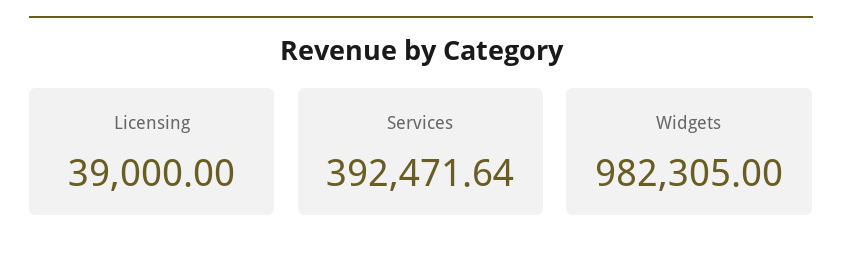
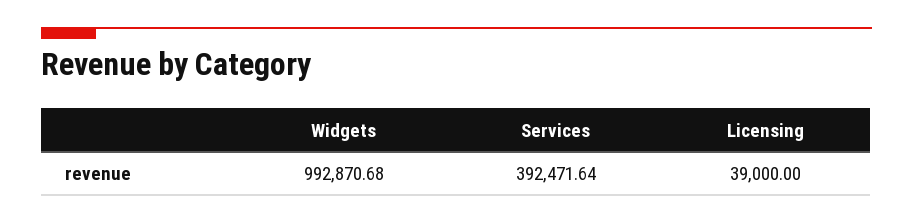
Widgets: 982305 -> 992870.68

